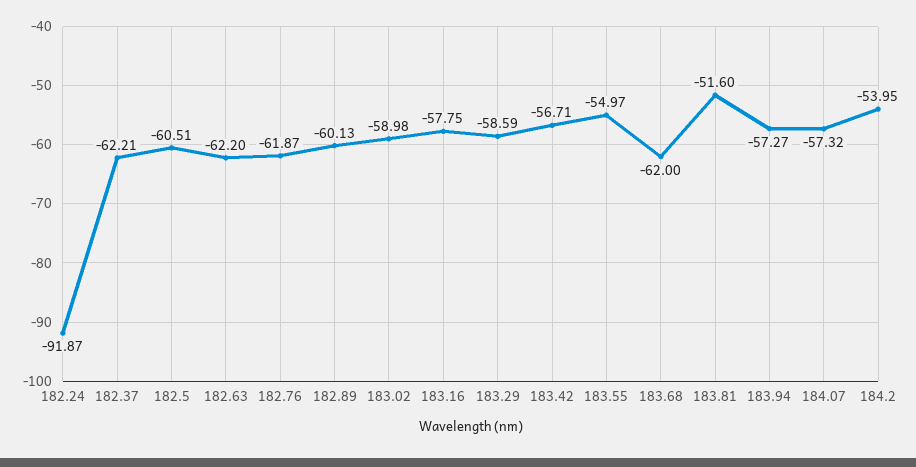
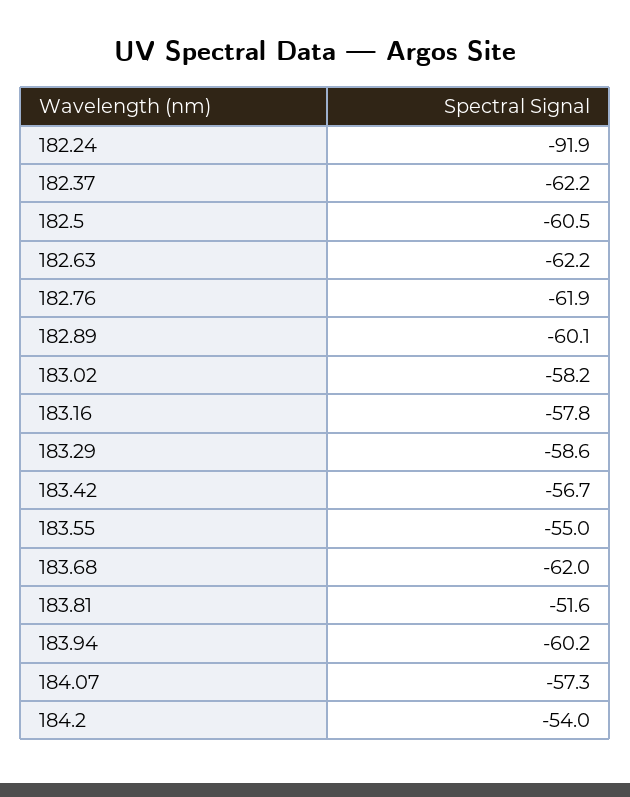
183.02: -58.98 -> -58.2
183.94: -57.27 -> -60.2

